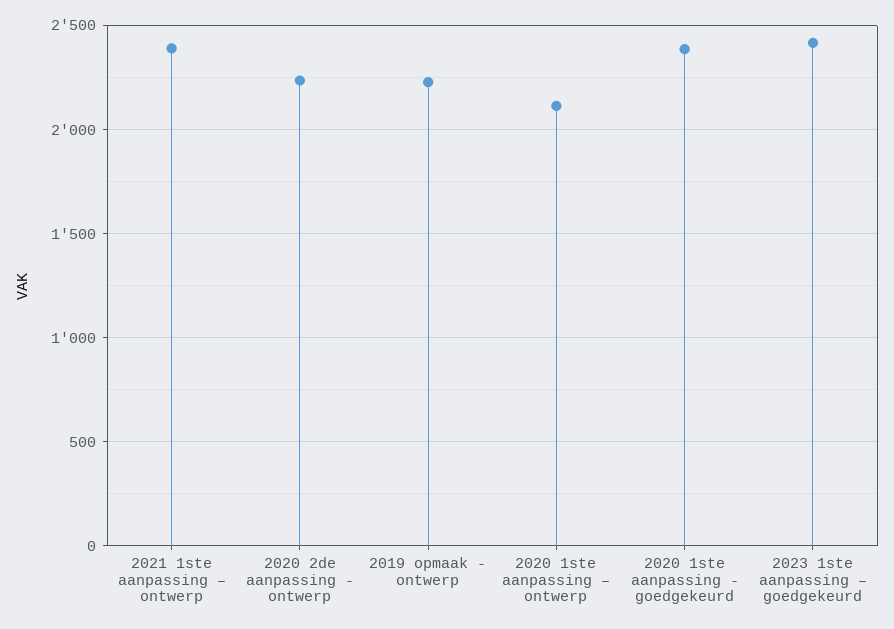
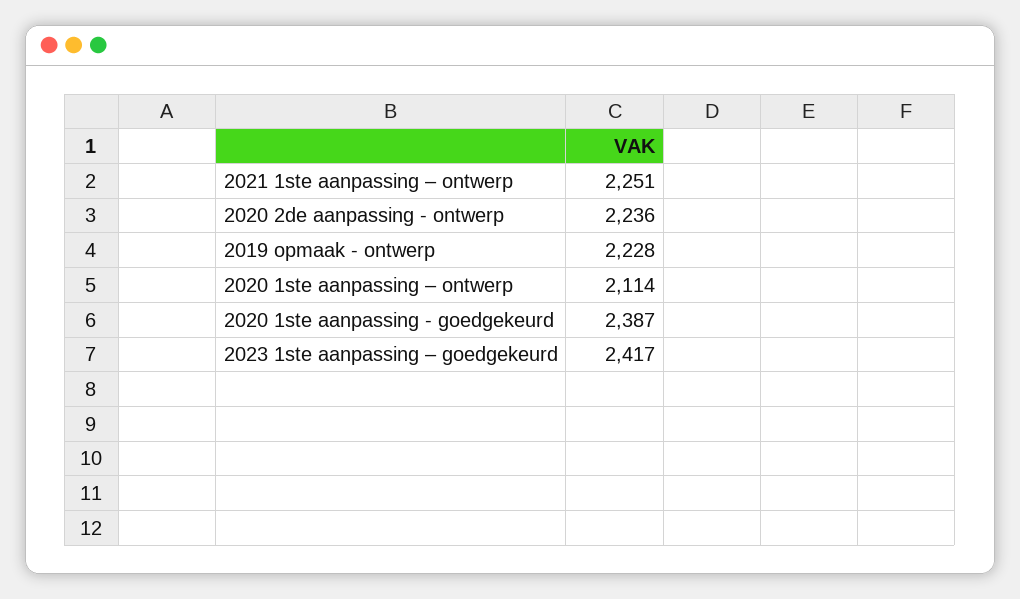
2021 1ste aanpassing – ontwerp: 2400 -> 2251

